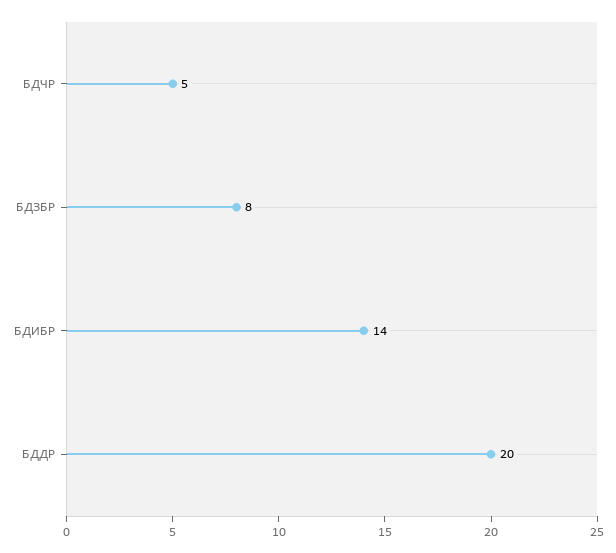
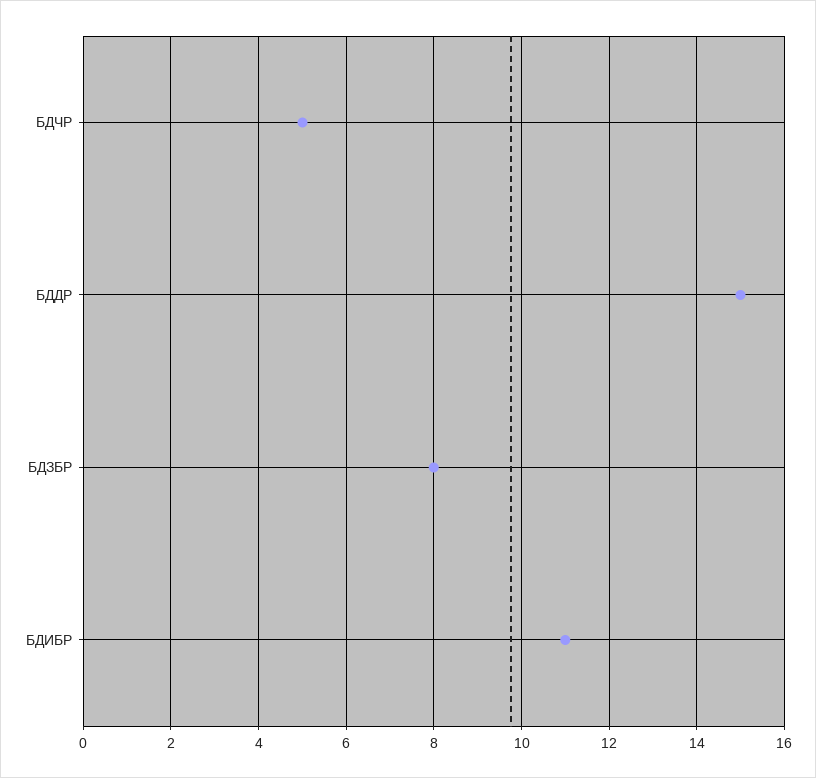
БДИБР: 14 -> 11
БДДР: 20 -> 15

